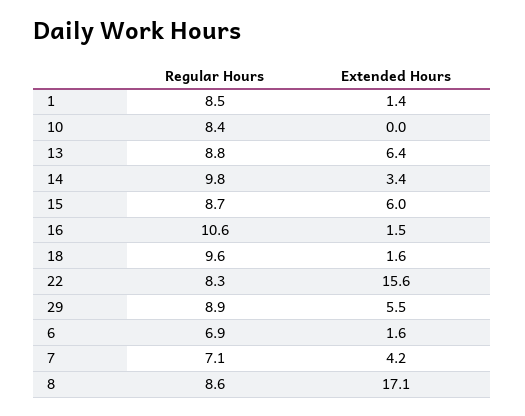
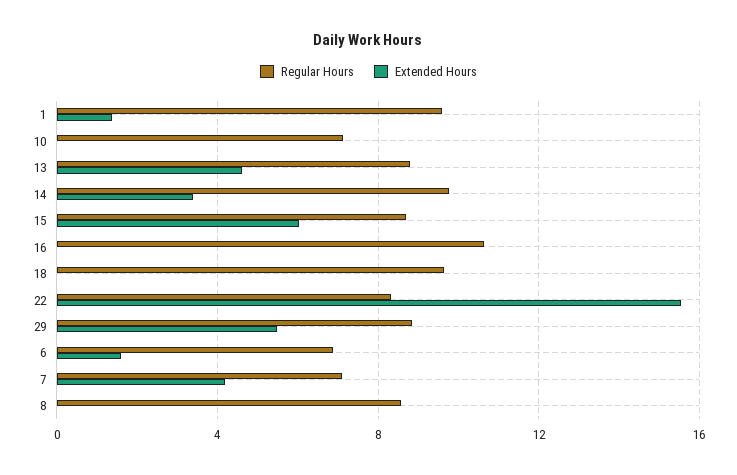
Regular Hours, 1: 8.5 -> 9.5
Regular Hours, 10: 8.4 -> 7
Extended Hours, 13: 6.4 -> 4.5
Extended Hours, 16: 1.5 -> 0
Extended Hours, 18: 1.6 -> 0
Extended Hours, 8: 17.1 -> 0

